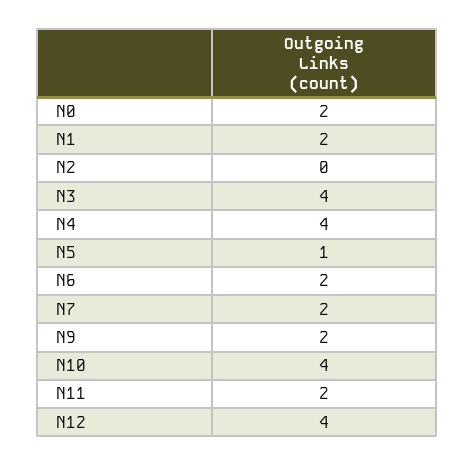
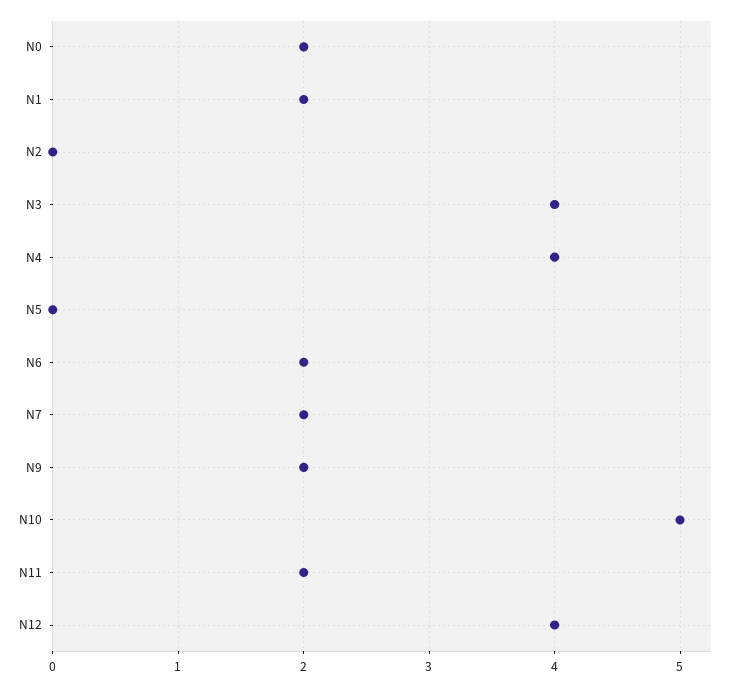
N5: 1 -> 0
N10: 4 -> 5

